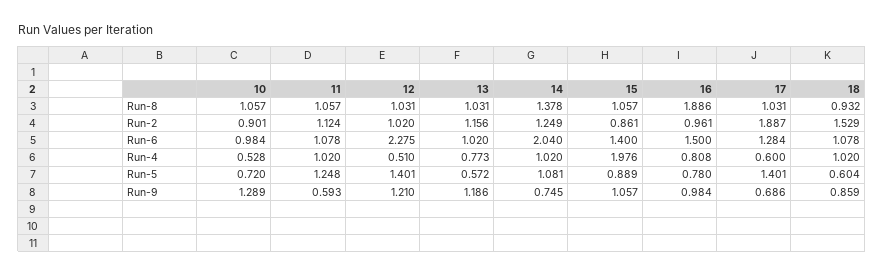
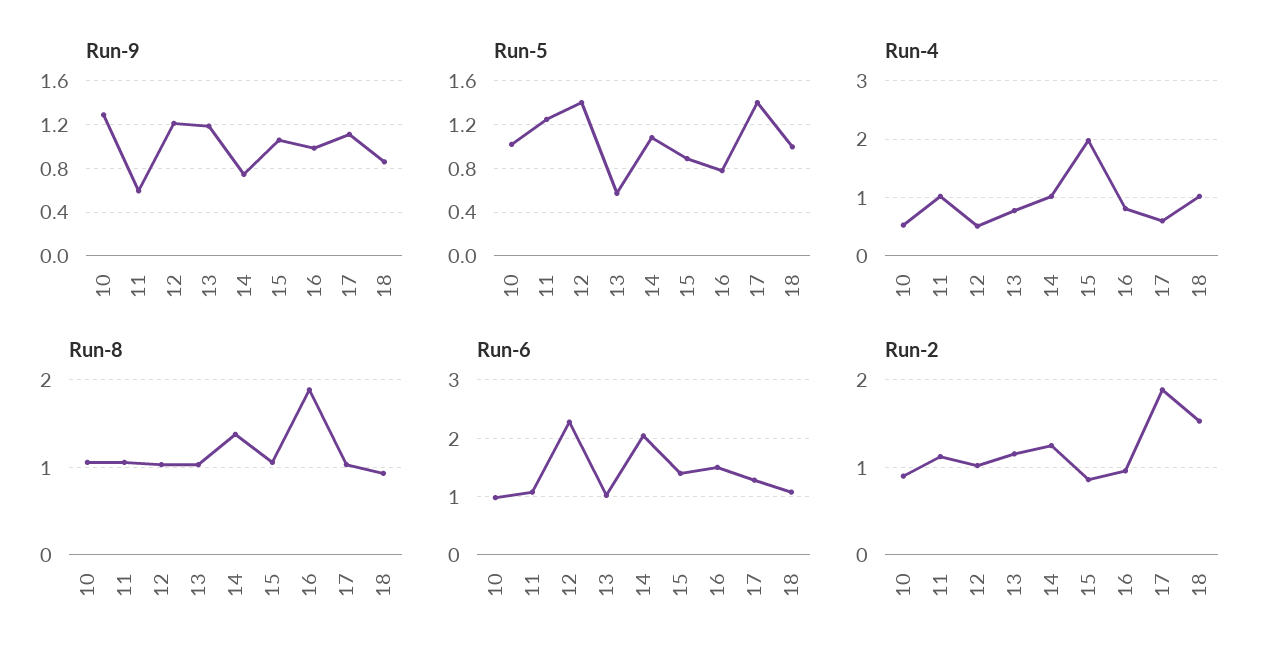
Run-5, 10: 0.72 -> 1
Run-5, 18: 0.604 -> 1
Run-9, 17: 0.686 -> 1.1

